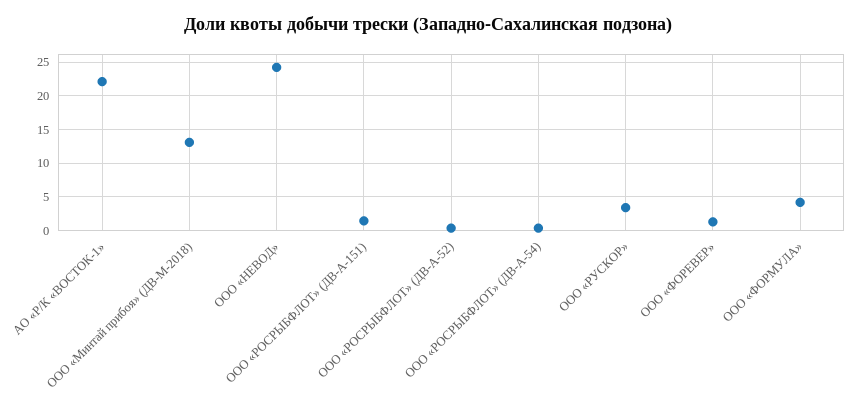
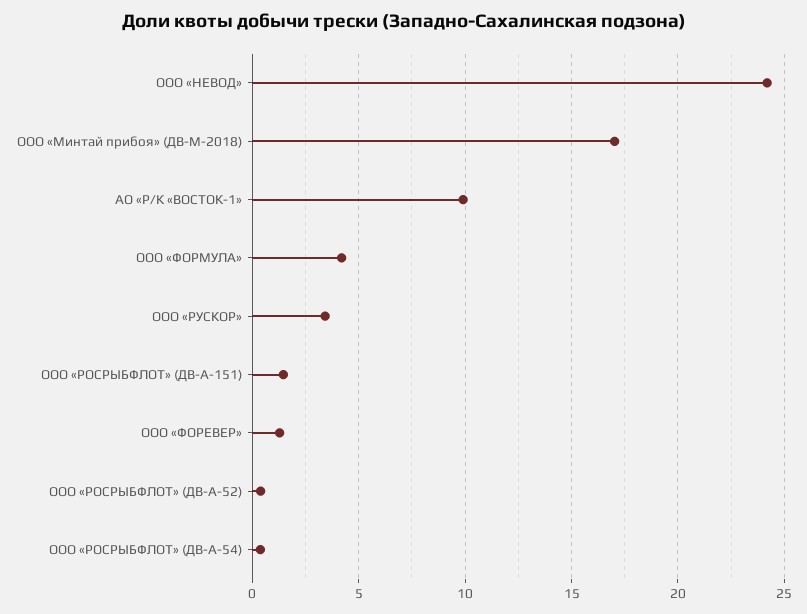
АО «Р/К «ВОСТОК-1»: 22 -> 10
ООО «Минтай прибоя» (ДВ-М-2018): 13 -> 17

